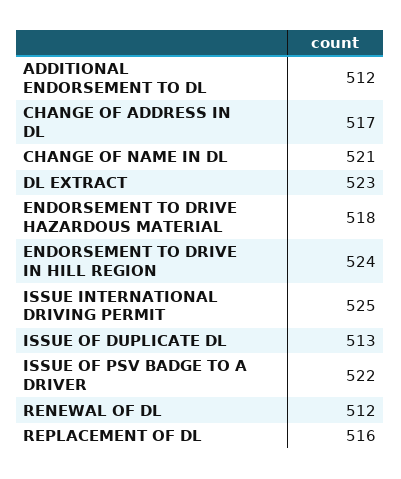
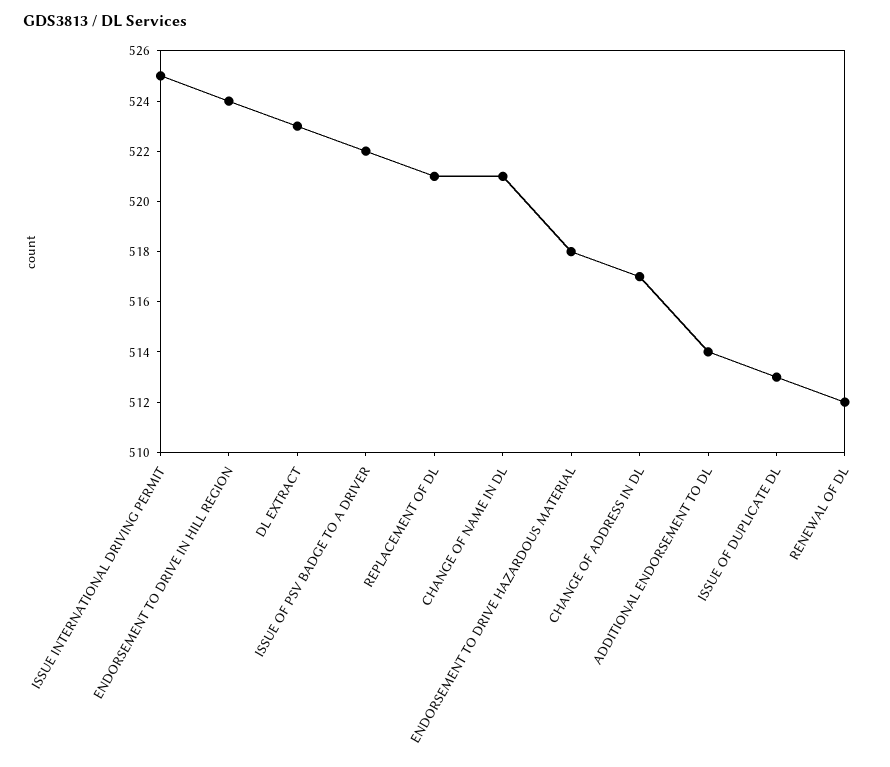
ADDITIONAL ENDORSEMENT TO DL: 512 -> 514
REPLACEMENT OF DL: 516 -> 521

